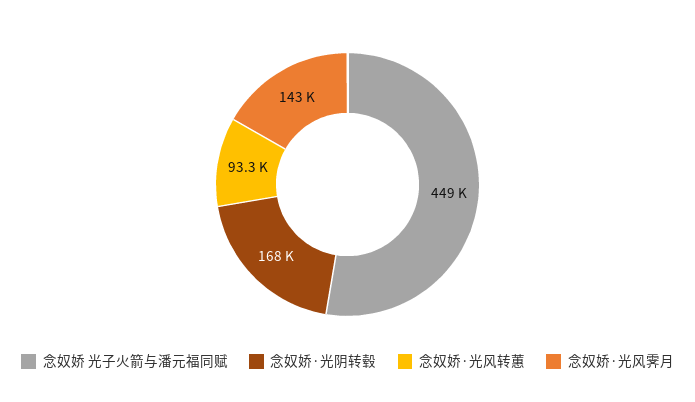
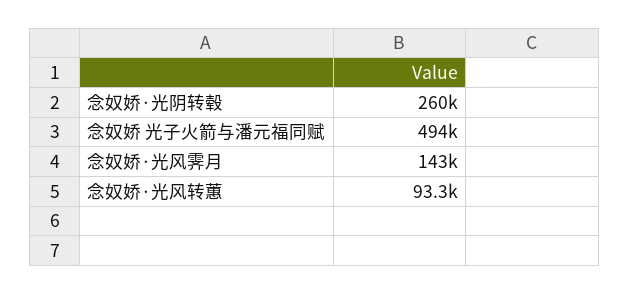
念奴娇 光子火箭与潘元福同赋: 449000 -> 494000
念奴娇·光阴转毂: 168000 -> 260000

